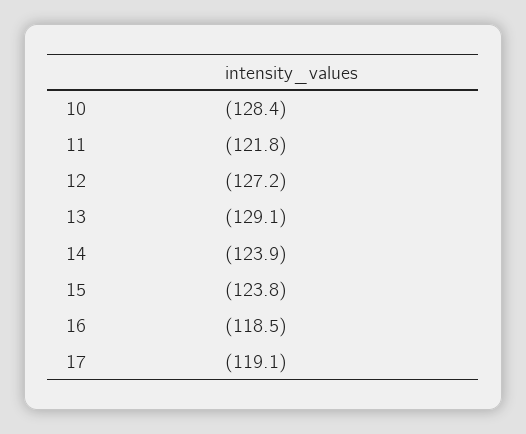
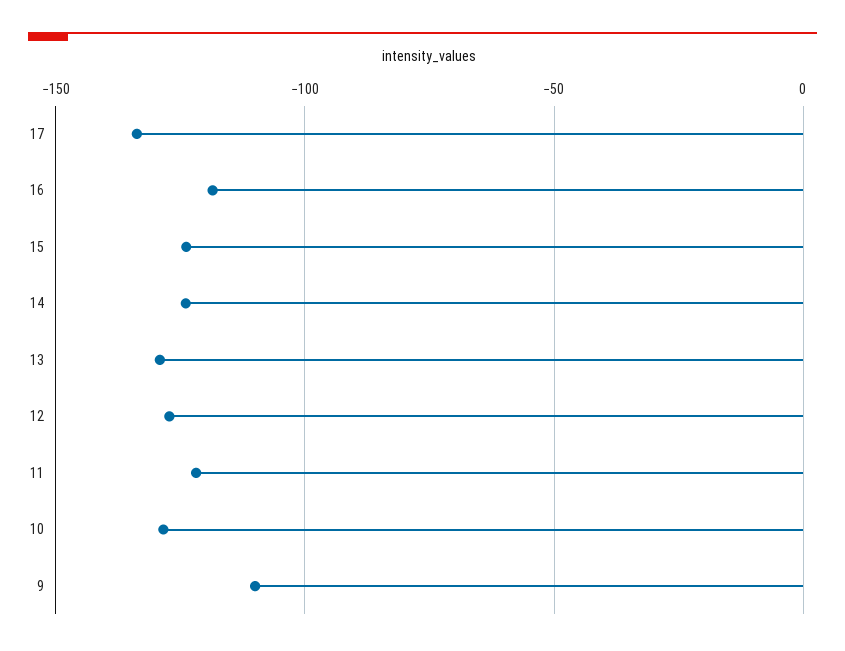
17: -119.1 -> -135
9: none -> -110

